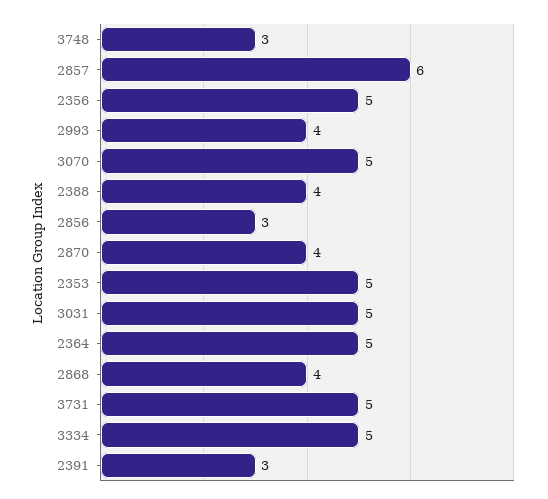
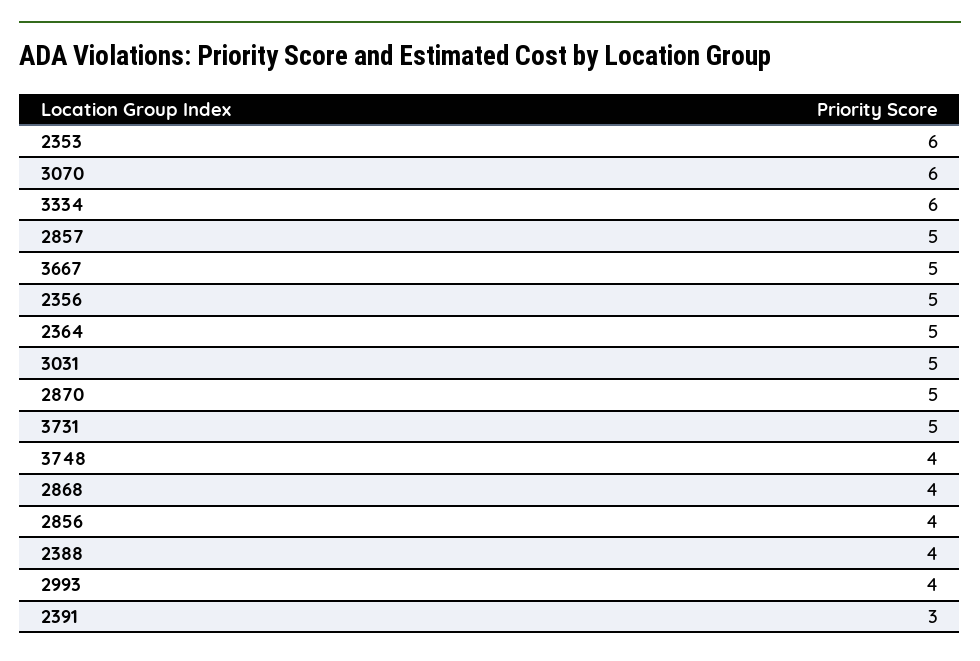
3748: 3 -> 4
2857: 6 -> 5
3070: 5 -> 6
2856: 3 -> 4
2870: 4 -> 5
2353: 5 -> 6
3334: 5 -> 6
3667: none -> 5

